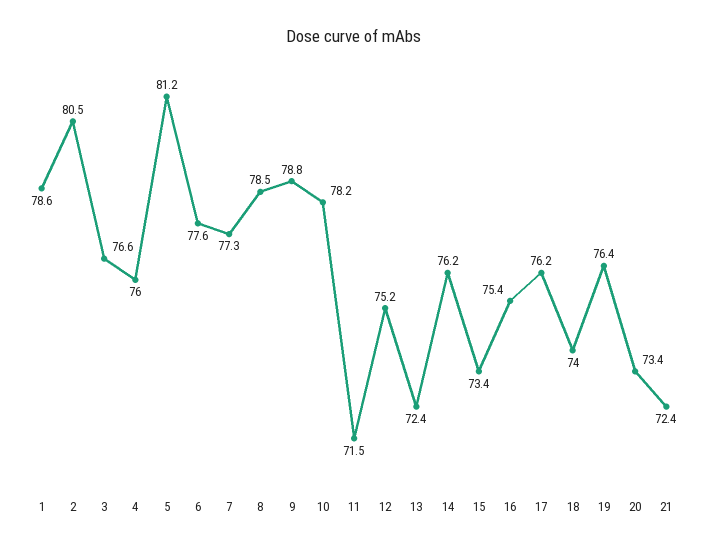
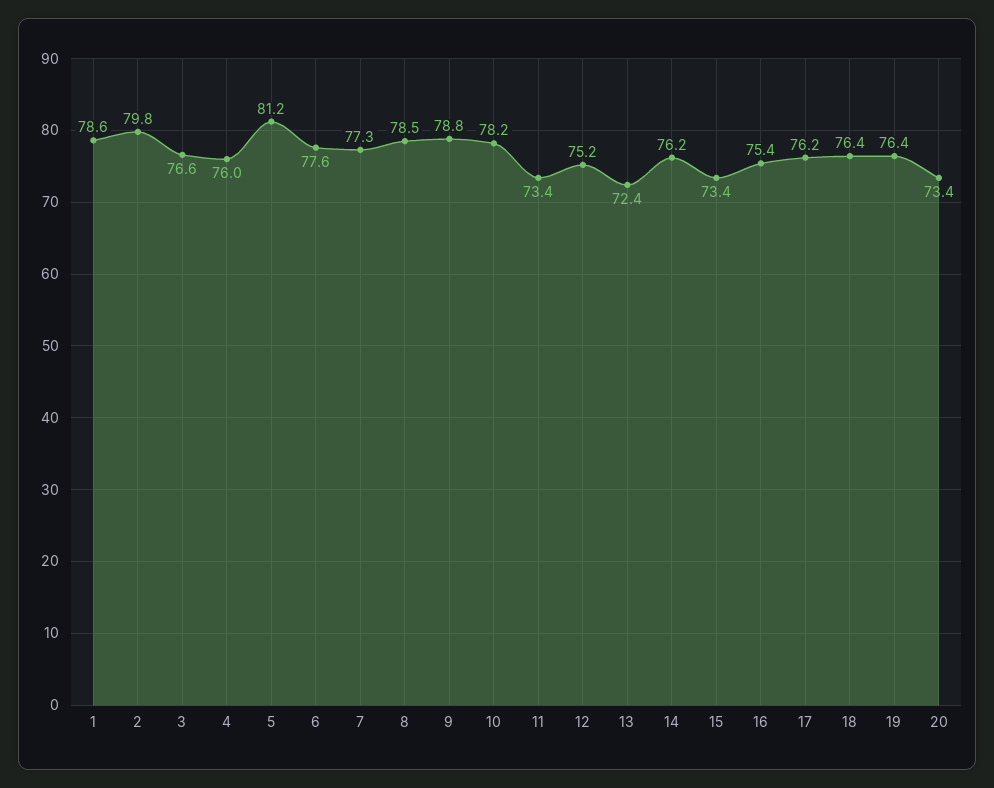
2: 80.5 -> 79.8
11: 71.5 -> 73.4
18: 74 -> 76.4
21: 72.4 -> none

